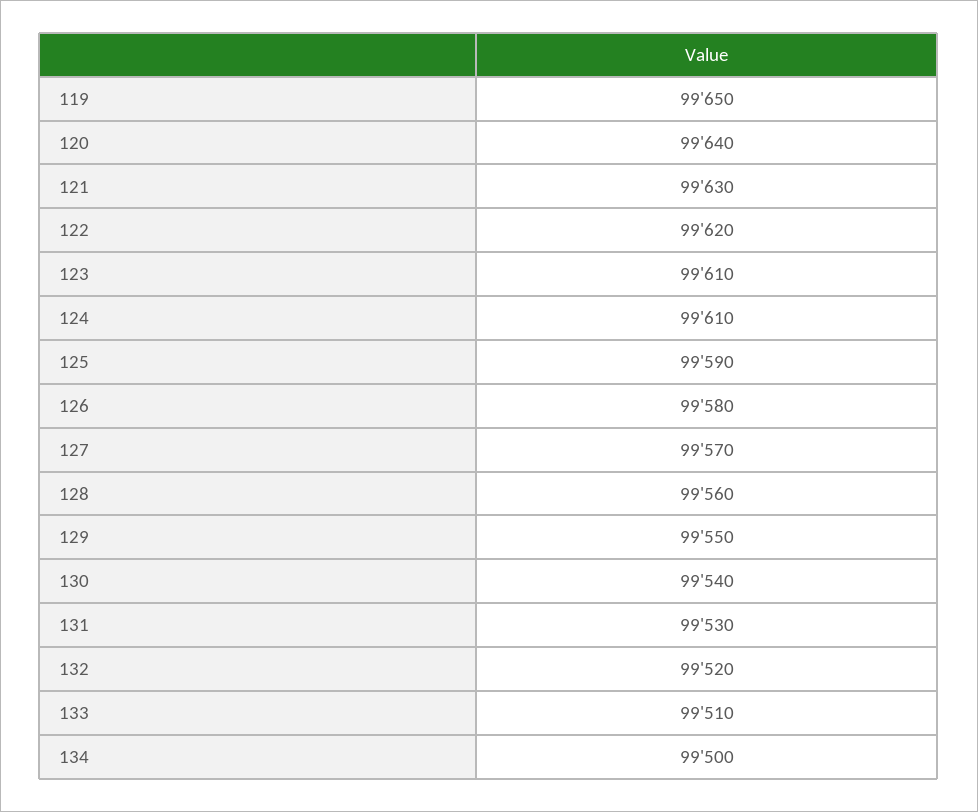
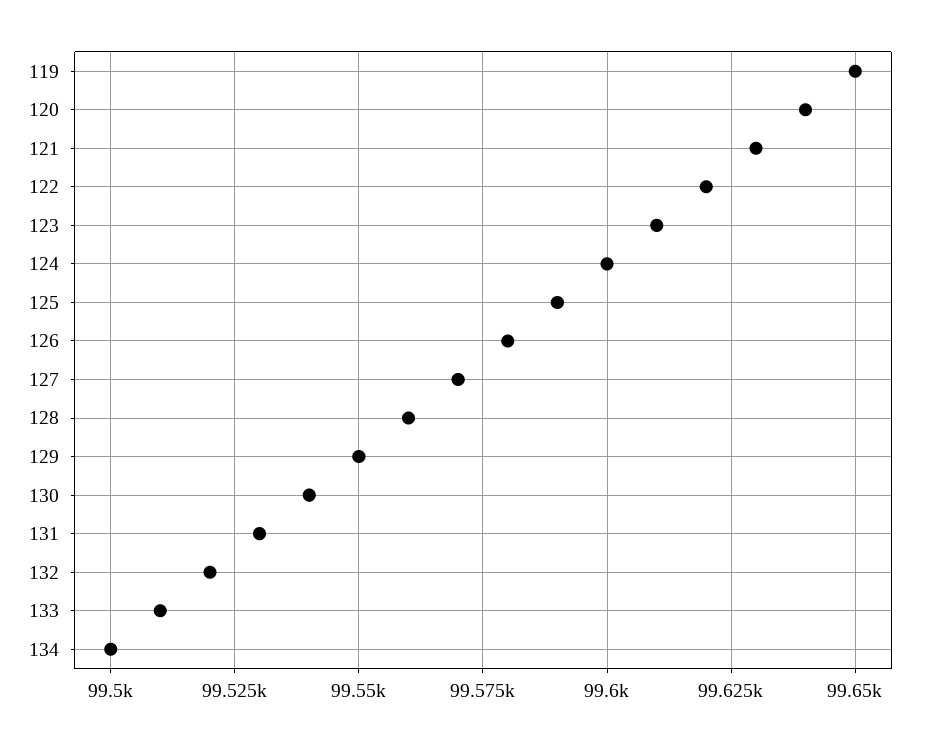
124: 99610 -> 99600

